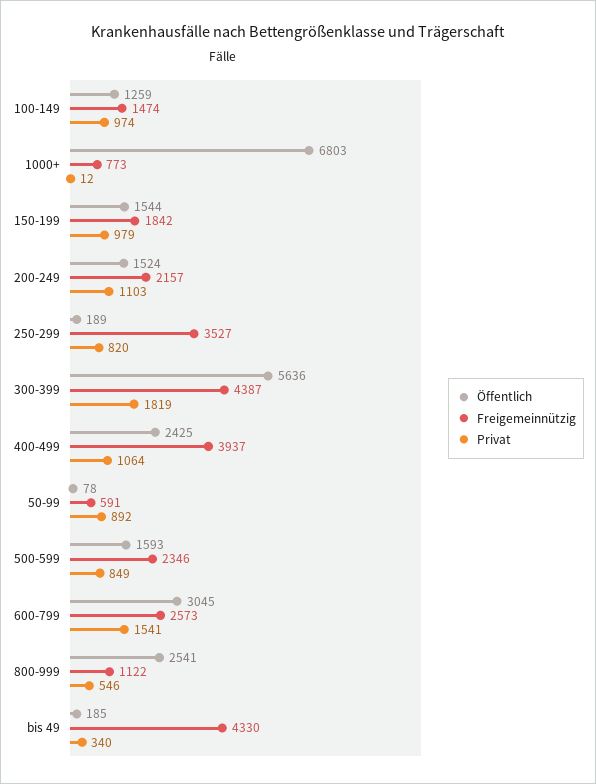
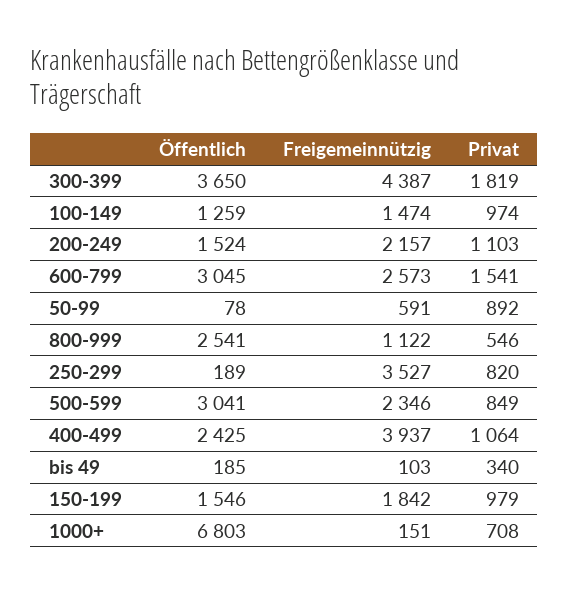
Freigemeinnützig, 1000+: 773 -> 151
Privat, 1000+: 12 -> 708
Öffentlich, 150-199: 1544 -> 1546
Öffentlich, 300-399: 5636 -> 3650
Öffentlich, 500-599: 1593 -> 3041
Freigemeinnützig, bis 49: 4330 -> 103

